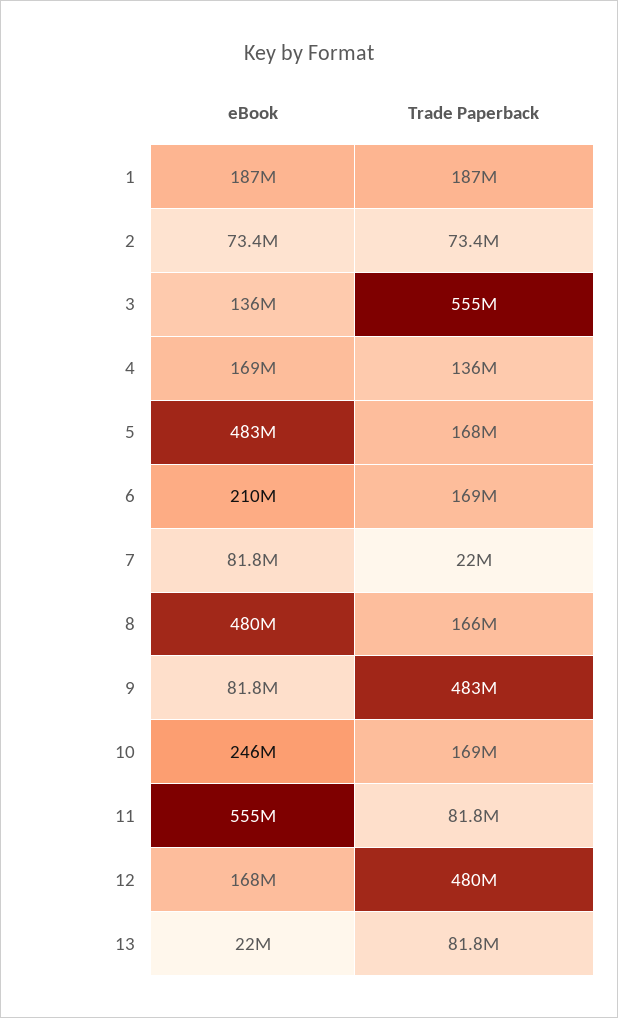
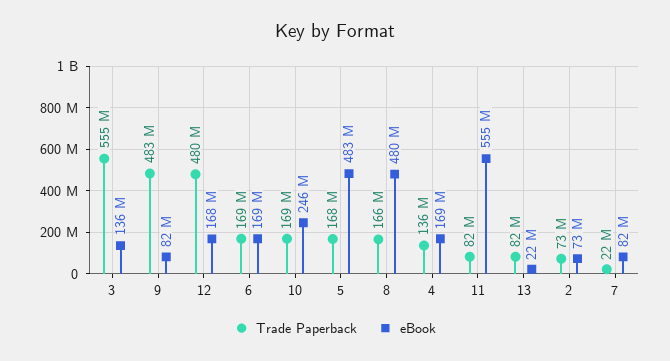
eBook, 1: 187000000 -> none
Trade Paperback, 1: 187000000 -> none
eBook, 6: 210000000 -> 169000000

